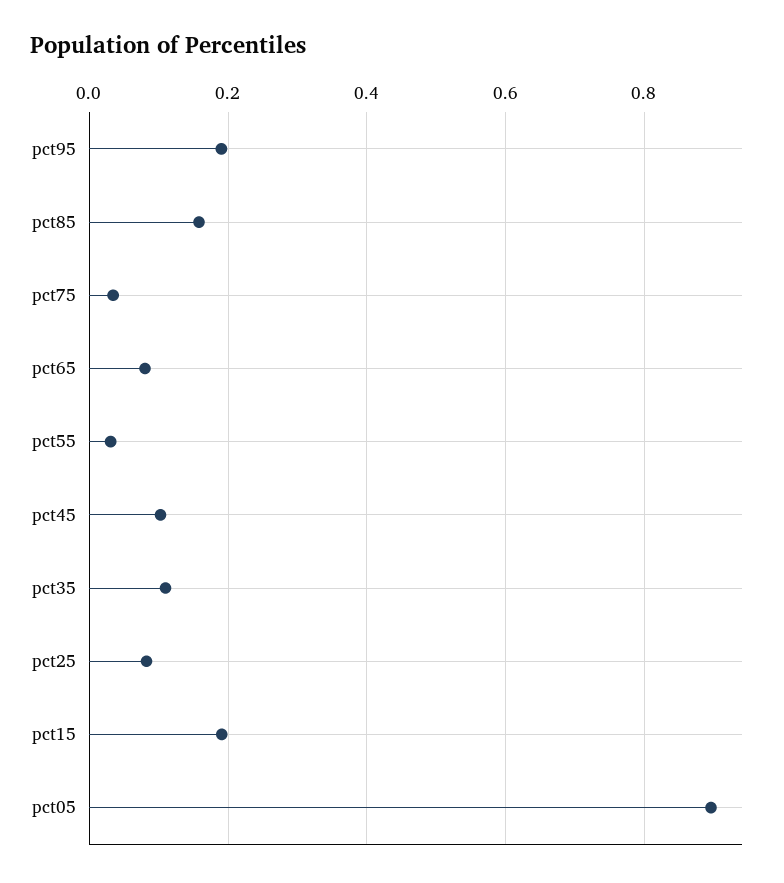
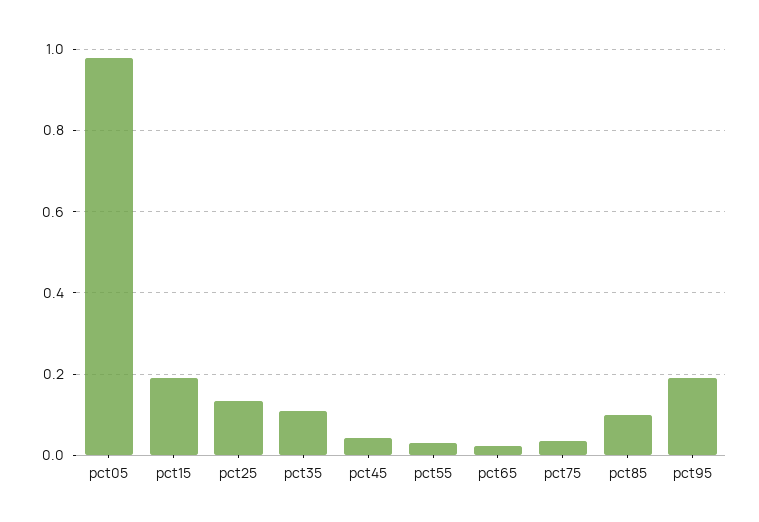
pct85: 0.16 -> 0.1
pct65: 0.08 -> 0.02
pct45: 0.1 -> 0.04
pct25: 0.08 -> 0.14
pct05: 0.9 -> 0.98

